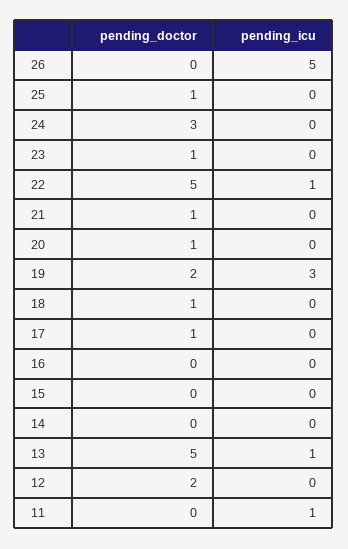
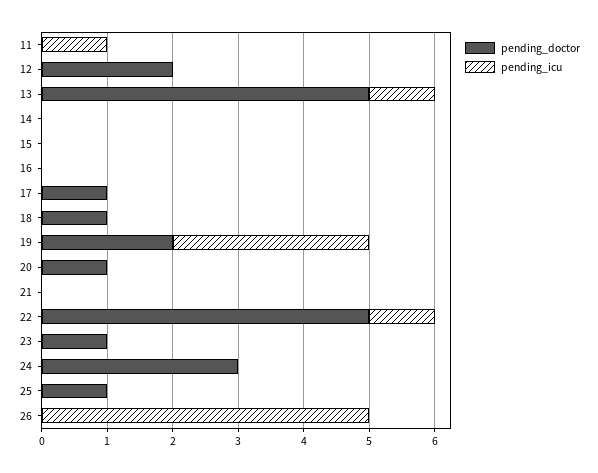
pending_doctor, 21: 1 -> 0

